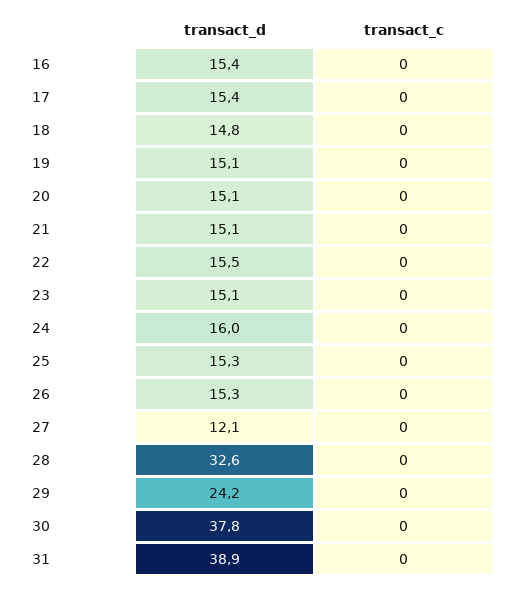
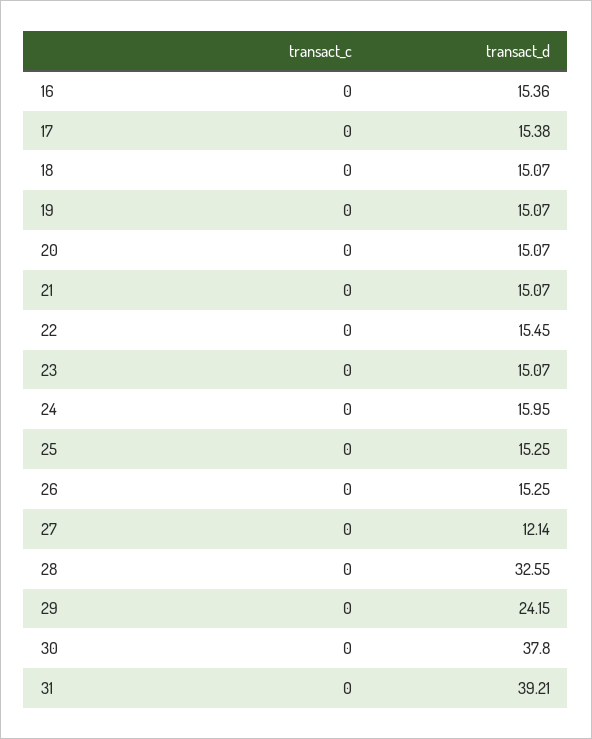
transact_d, 18: 14.8 -> 15.07
transact_d, 31: 38.9 -> 39.21

